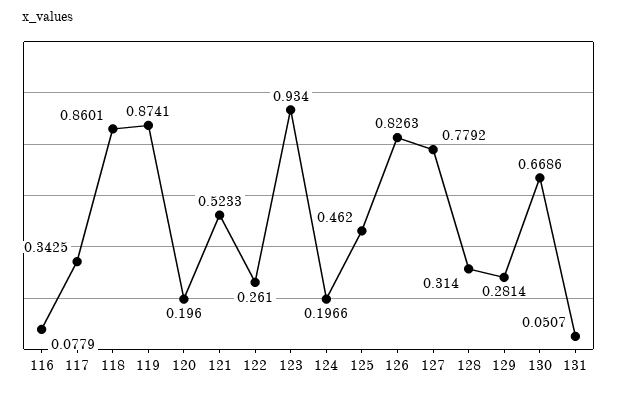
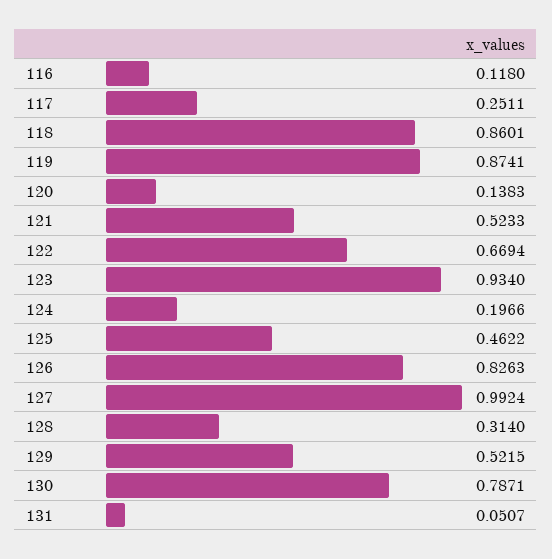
116: 0.0779 -> 0.118
117: 0.3425 -> 0.2511
120: 0.196 -> 0.1383
122: 0.261 -> 0.6694
125: 0.462 -> 0.4622
127: 0.7792 -> 0.9924
129: 0.2814 -> 0.5215
130: 0.6686 -> 0.7871

